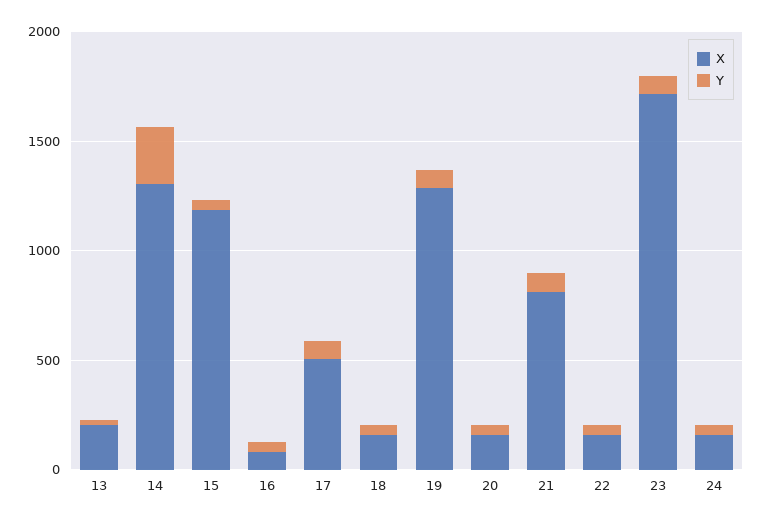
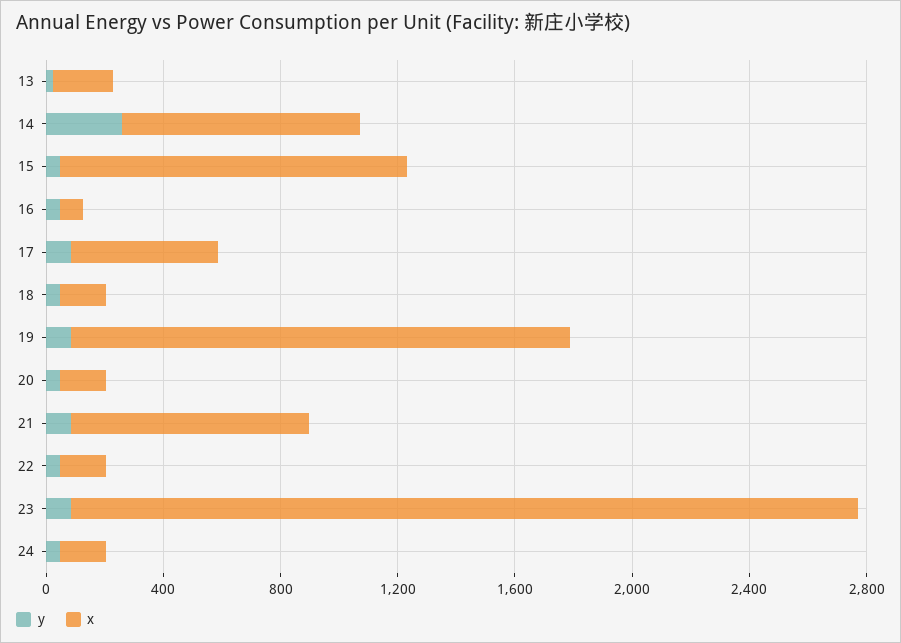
X, 14: 1300 -> 800
X, 19: 1300 -> 1700
X, 23: 1700 -> 2700

